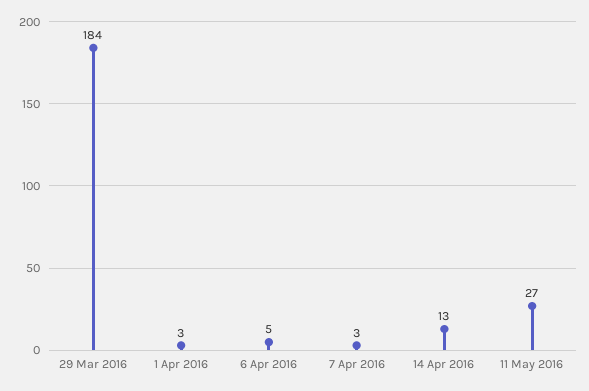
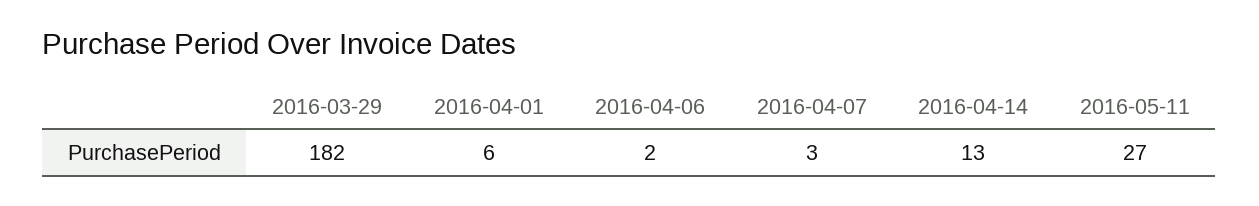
29 Mar 2016: 184 -> 182
1 Apr 2016: 3 -> 6
6 Apr 2016: 5 -> 2

